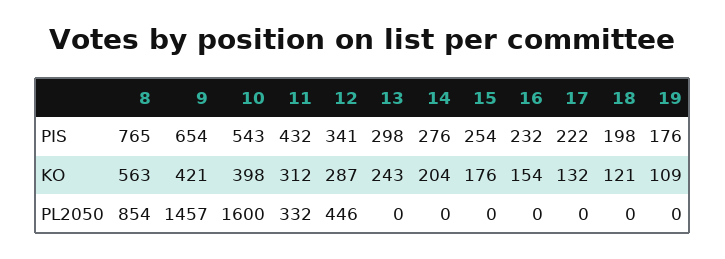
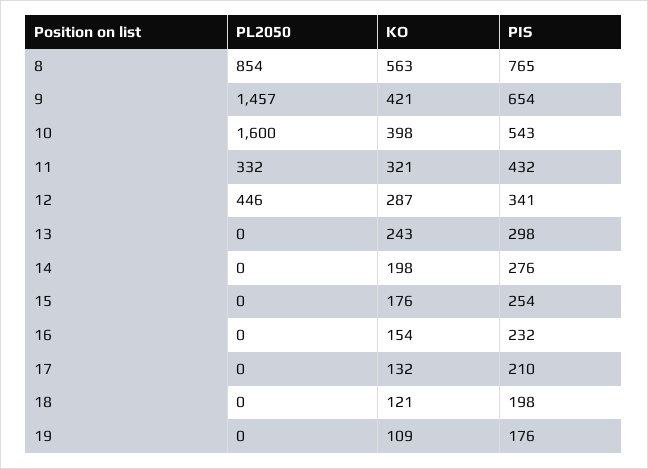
17, PIS: 222 -> 210
11, KO: 312 -> 321
14, KO: 204 -> 198

